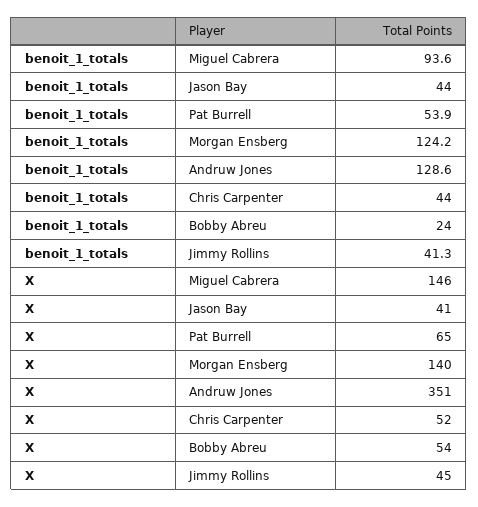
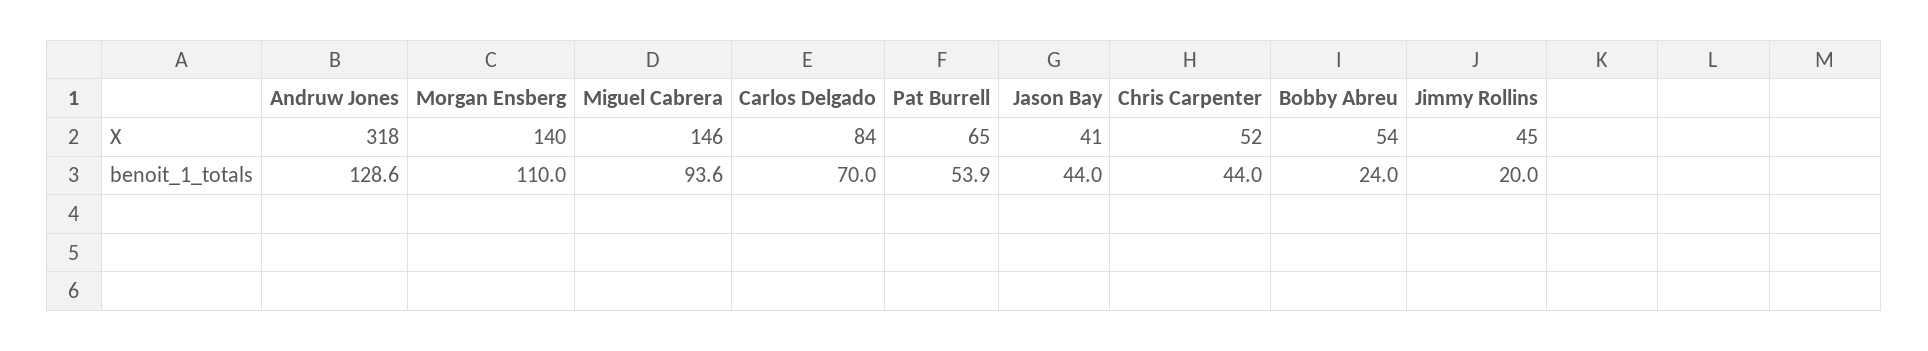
benoit_1_totals, Morgan Ensberg: 124.2 -> 110
benoit_1_totals, Jimmy Rollins: 41.3 -> 20
X, Andruw Jones: 351 -> 318
X, Carlos Delgado: none -> 84
benoit_1_totals, Carlos Delgado: none -> 70

